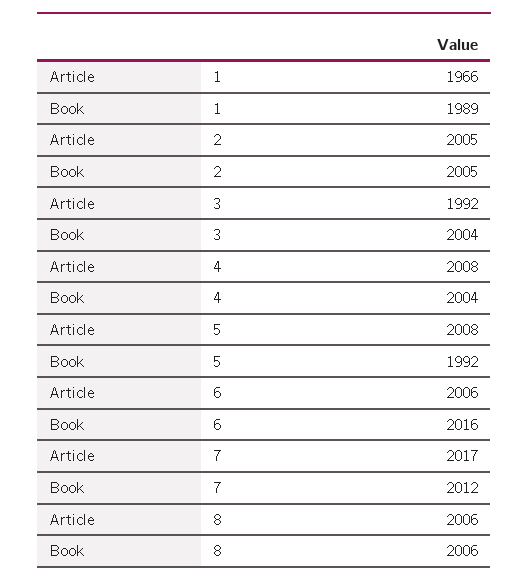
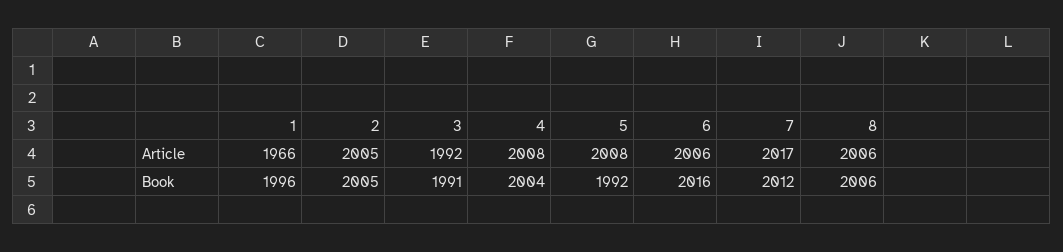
Book, 1: 1989 -> 1996
Book, 3: 2004 -> 1991

